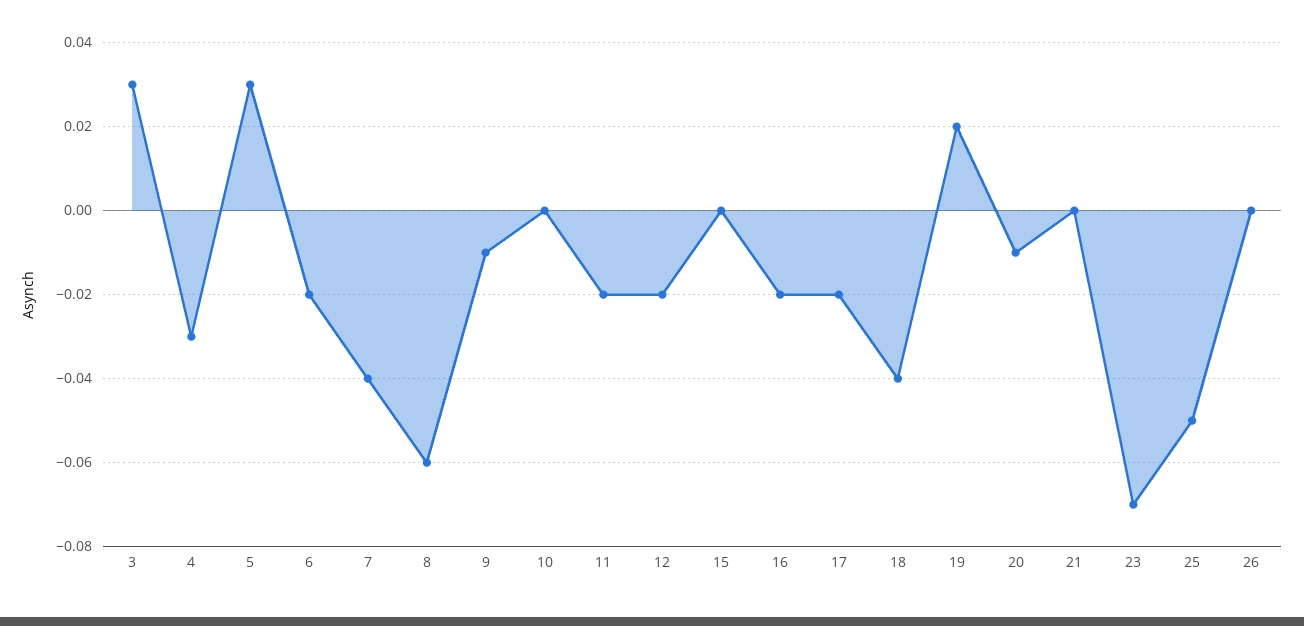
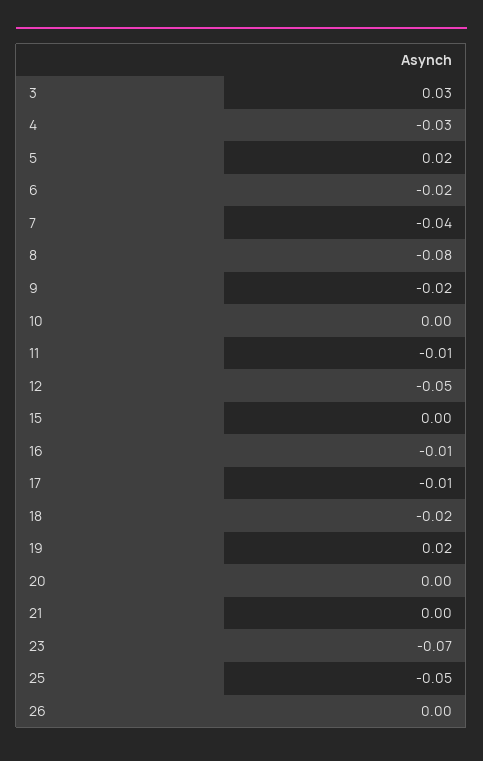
5: 0.03 -> 0.02
8: -0.06 -> -0.08
9: -0.01 -> -0.02
11: -0.02 -> -0.01
12: -0.02 -> -0.05
16: -0.02 -> -0.01
17: -0.02 -> -0.01
18: -0.04 -> -0.02
20: -0.01 -> 0

